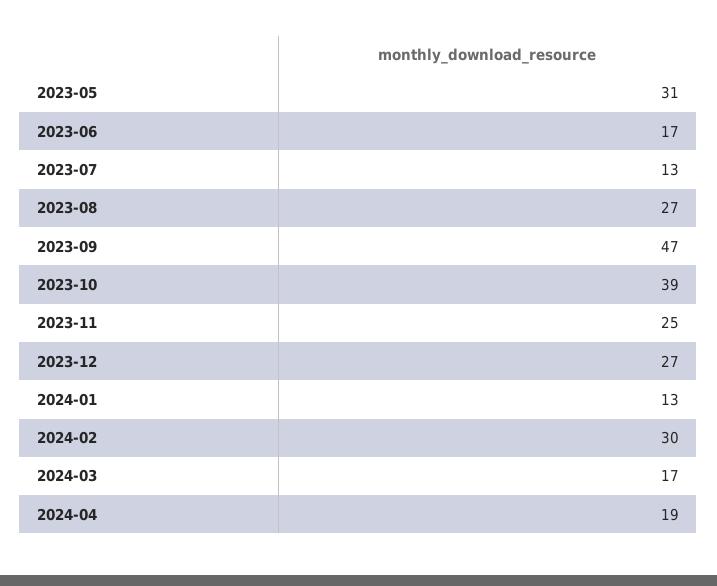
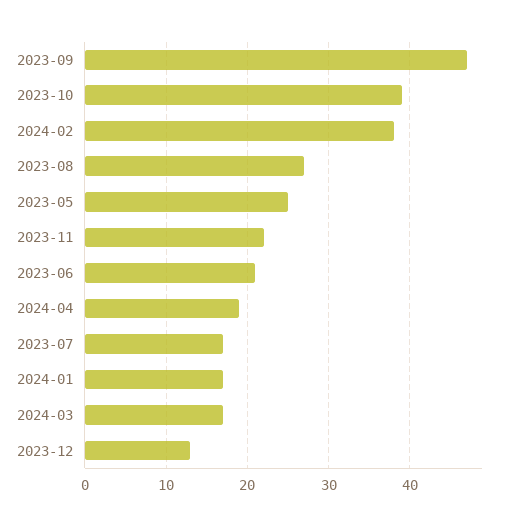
2023-05: 31 -> 25
2023-06: 17 -> 21
2023-07: 13 -> 17
2023-11: 25 -> 22
2023-12: 27 -> 13
2024-01: 13 -> 17
2024-02: 30 -> 38

